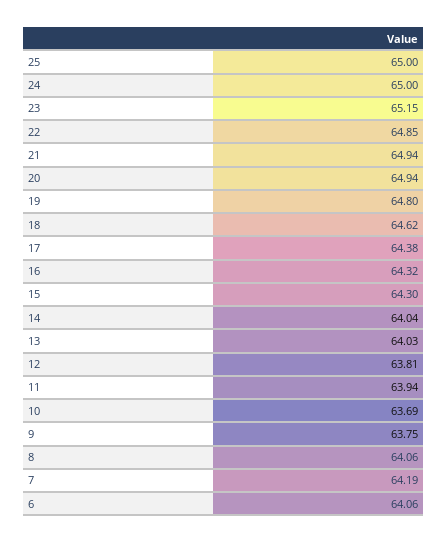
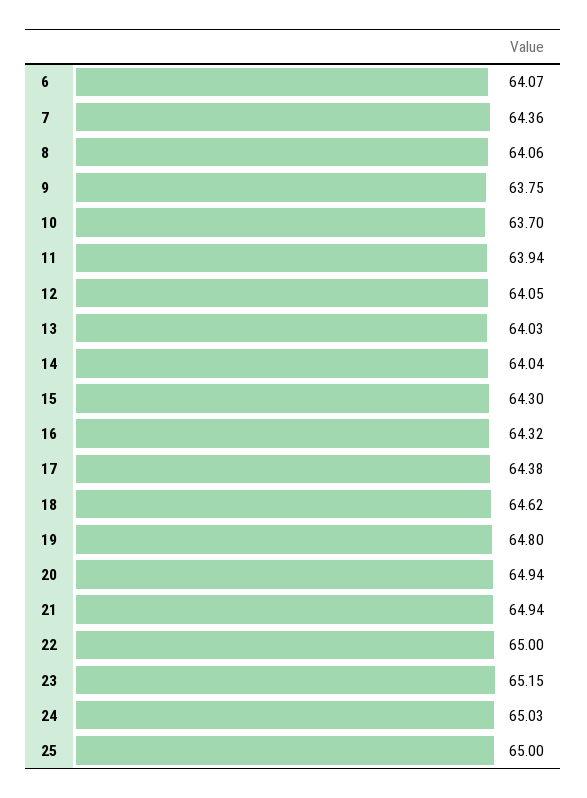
24: 65 -> 65.03
22: 64.85 -> 65
12: 63.81 -> 64.05
10: 63.69 -> 63.7
7: 64.19 -> 64.36
6: 64.06 -> 64.07

